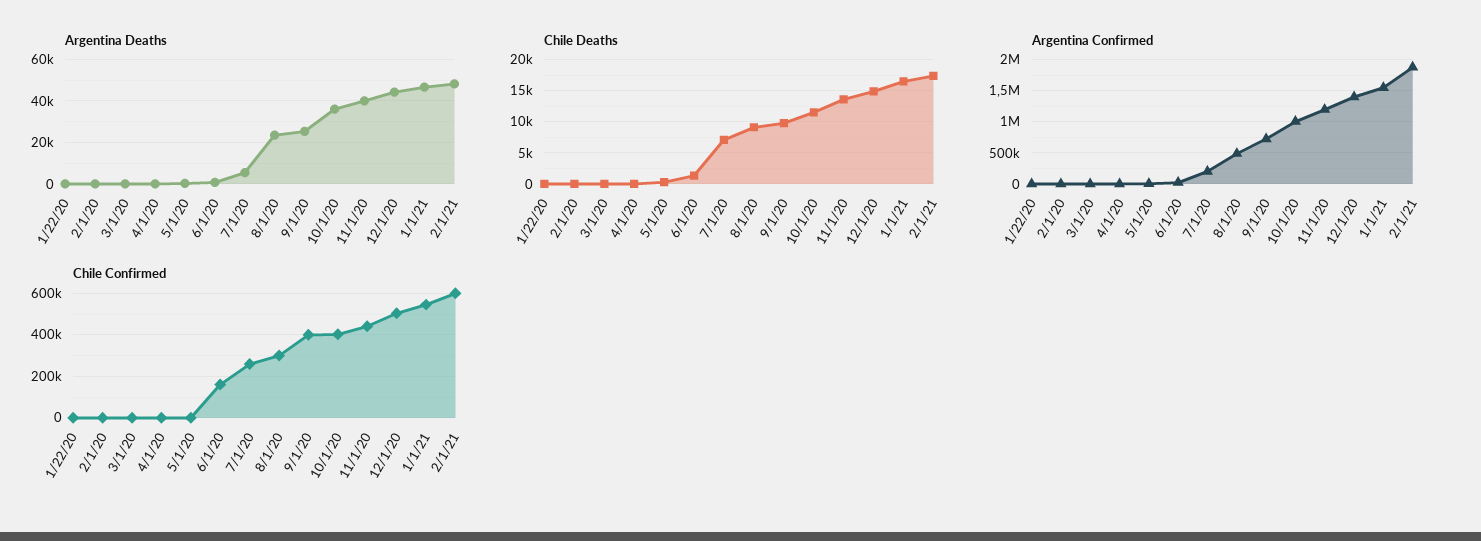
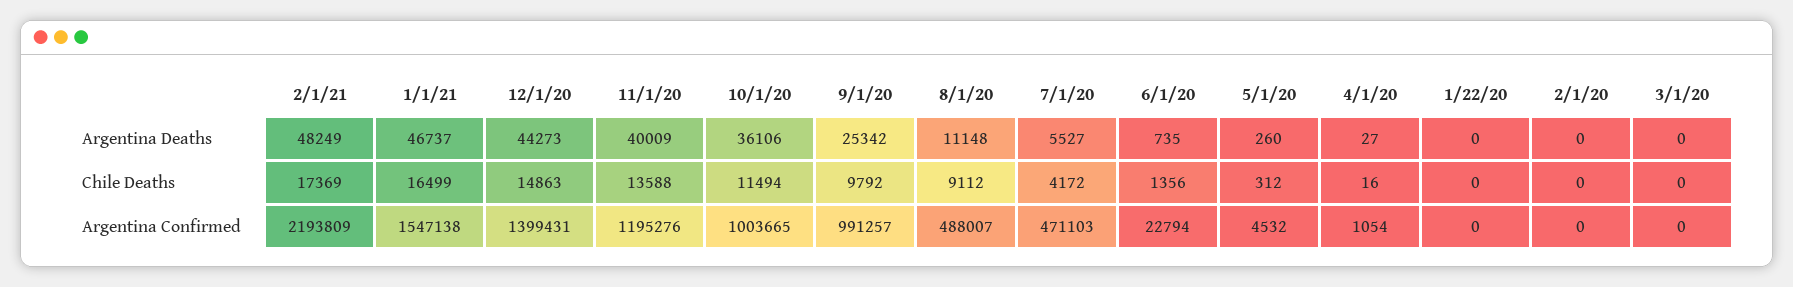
Argentina Deaths, 8/1/20: 25000 -> 11148
Chile Deaths, 7/1/20: 7000 -> 4172
Argentina Confirmed, 7/1/20: 200000 -> 471103
Argentina Confirmed, 9/1/20: 700000 -> 991257
Argentina Confirmed, 2/1/21: 1900000 -> 2193809
Chile Confirmed, 1/22/20: 0 -> none
Chile Confirmed, 2/1/20: 0 -> none
Chile Confirmed, 3/1/20: 0 -> none
Chile Confirmed, 4/1/20: 0 -> none
Chile Confirmed, 5/1/20: 0 -> none
Chile Confirmed, 6/1/20: 150000 -> none
Chile Confirmed, 7/1/20: 250000 -> none
Chile Confirmed, 8/1/20: 300000 -> none
Chile Confirmed, 9/1/20: 400000 -> none
Chile Confirmed, 10/1/20: 400000 -> none
Chile Confirmed, 11/1/20: 450000 -> none
Chile Confirmed, 12/1/20: 500000 -> none
Chile Confirmed, 1/1/21: 550000 -> none
Chile Confirmed, 2/1/21: 600000 -> none

